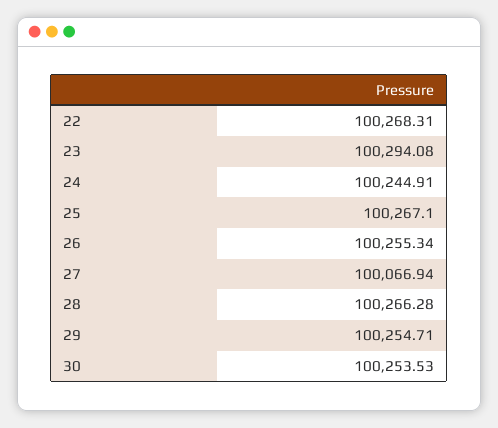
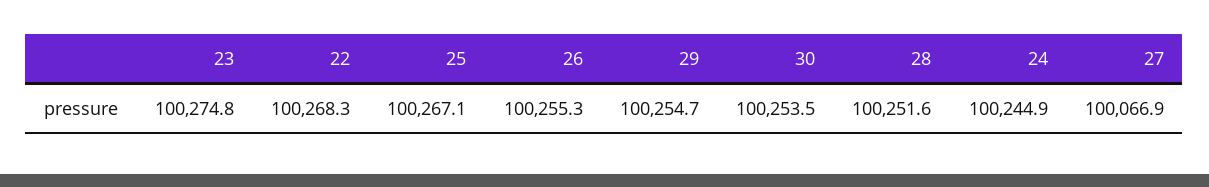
23: 100294.08 -> 100274.8
28: 100266.28 -> 100251.6

